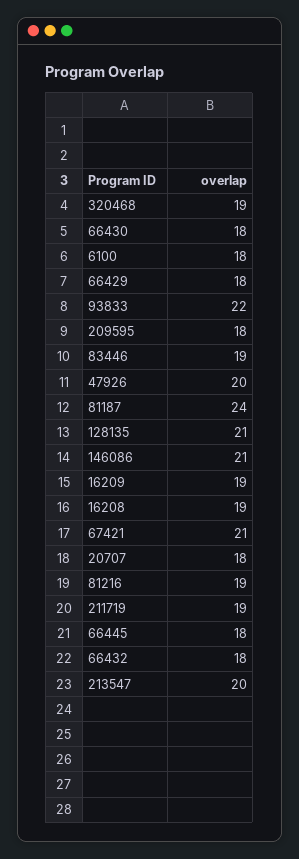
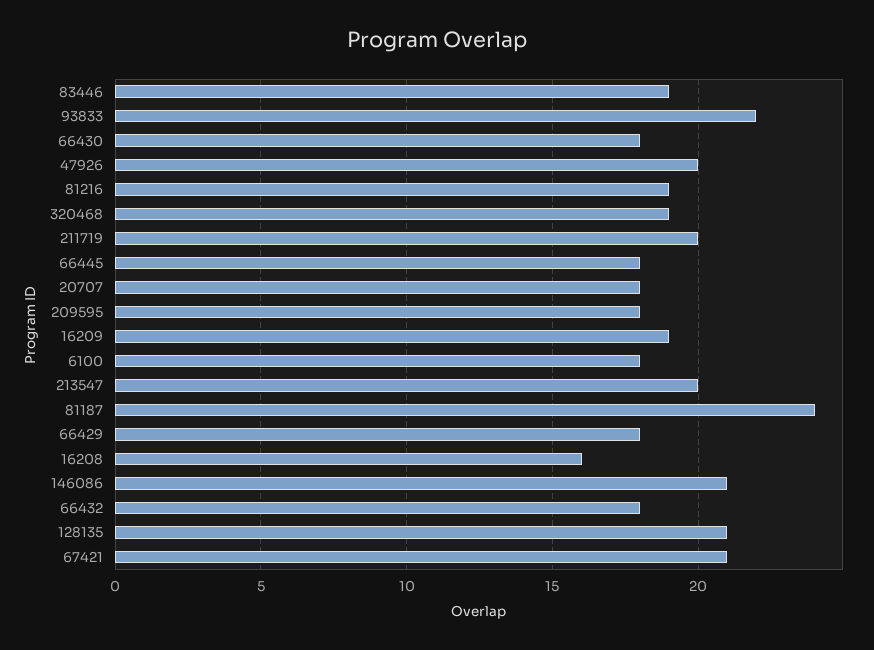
16208: 19 -> 16
211719: 19 -> 20

